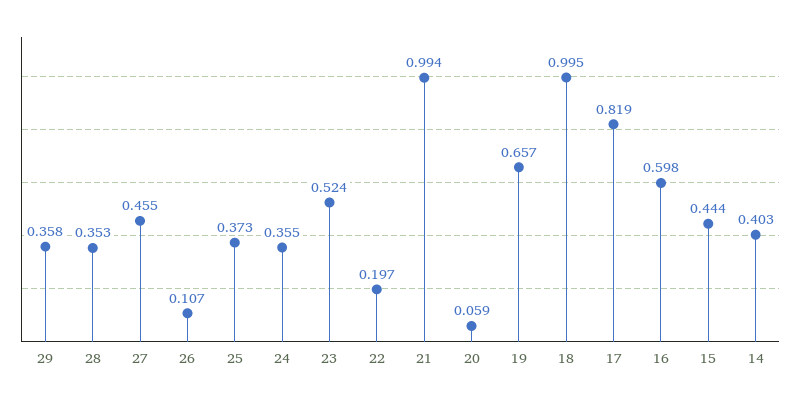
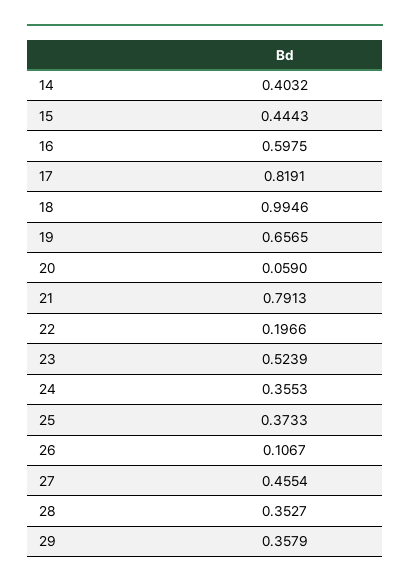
21: 0.994 -> 0.7913

